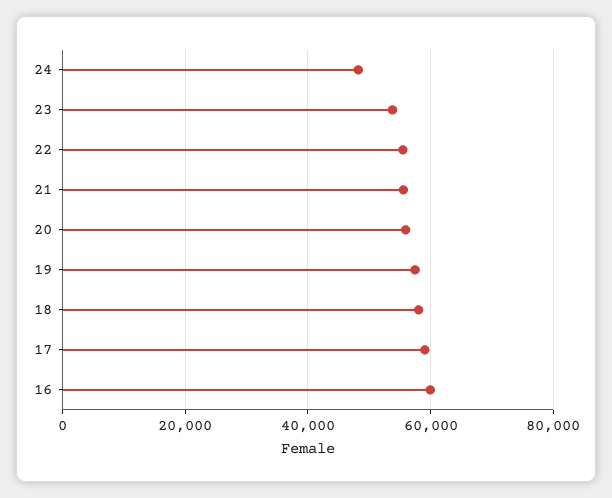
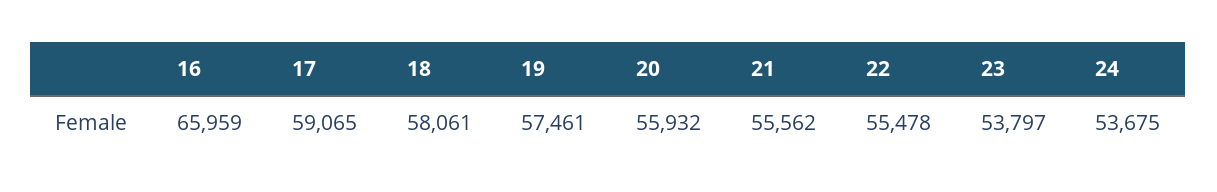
24: 48000 -> 53675
16: 60000 -> 65959

